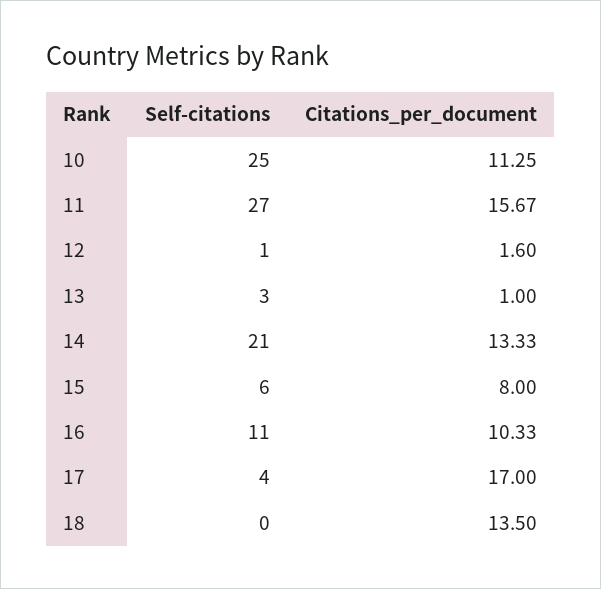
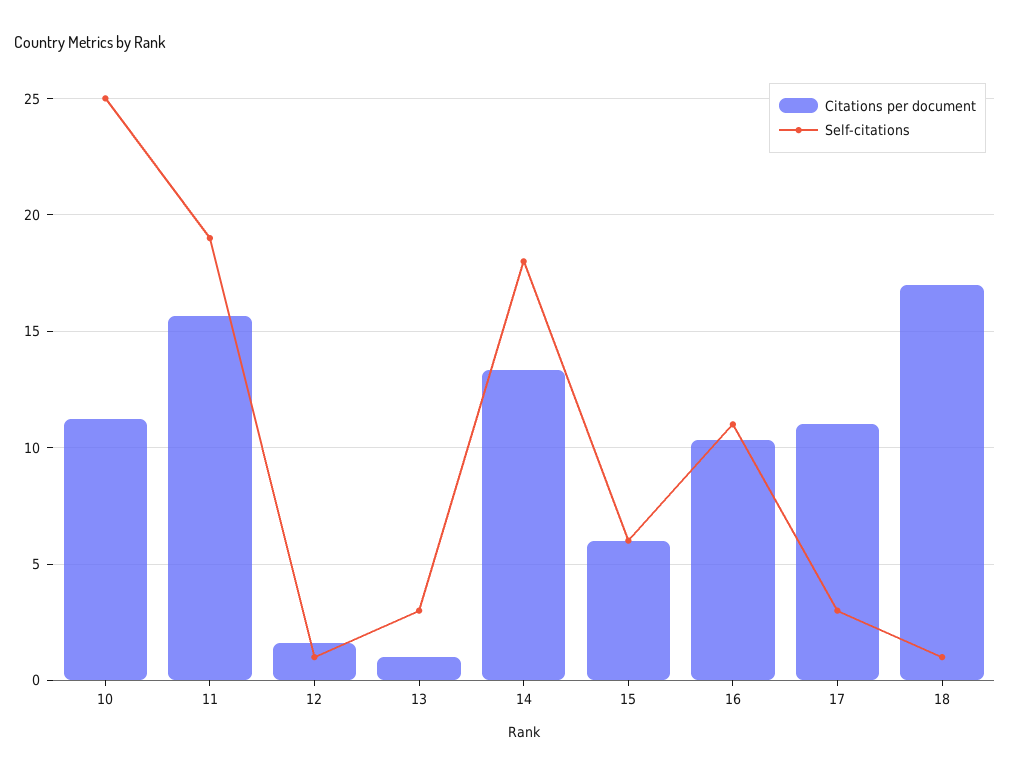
Self-citations, 11: 27 -> 19
Self-citations, 14: 21 -> 18
Citations_per_document, 15: 8 -> 6
Self-citations, 17: 4 -> 3
Citations_per_document, 17: 17 -> 11
Self-citations, 18: 0 -> 1
Citations_per_document, 18: 13.5 -> 17

